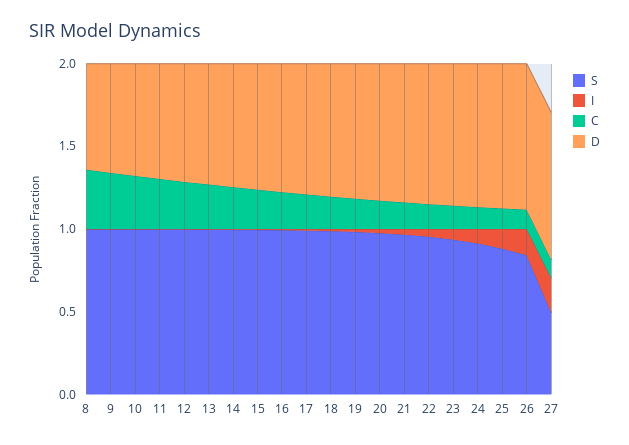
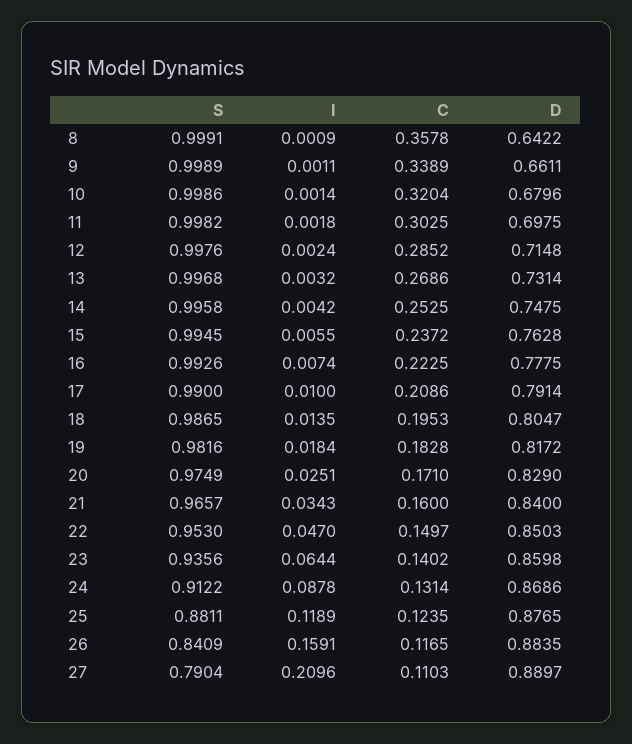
S, 27: 0.5 -> 0.7904

